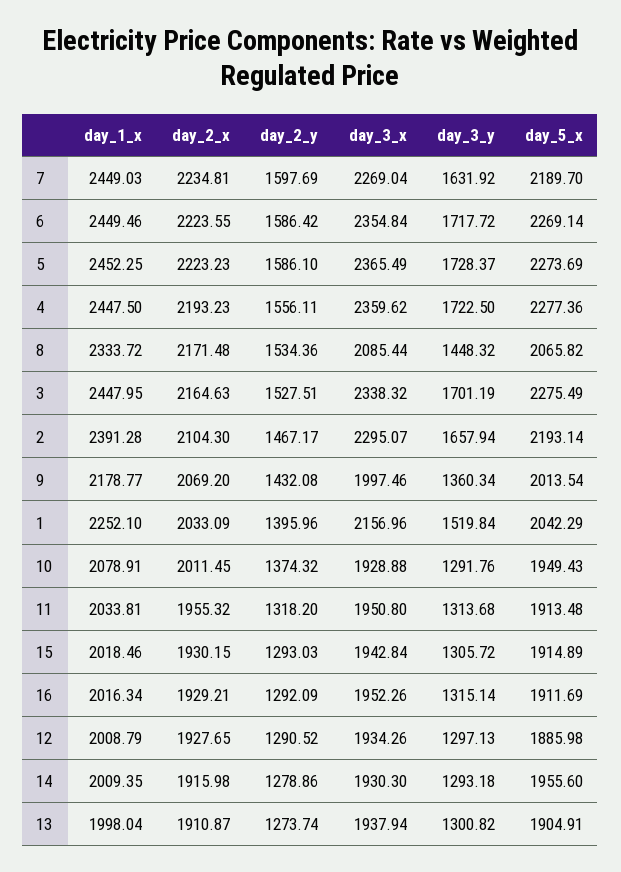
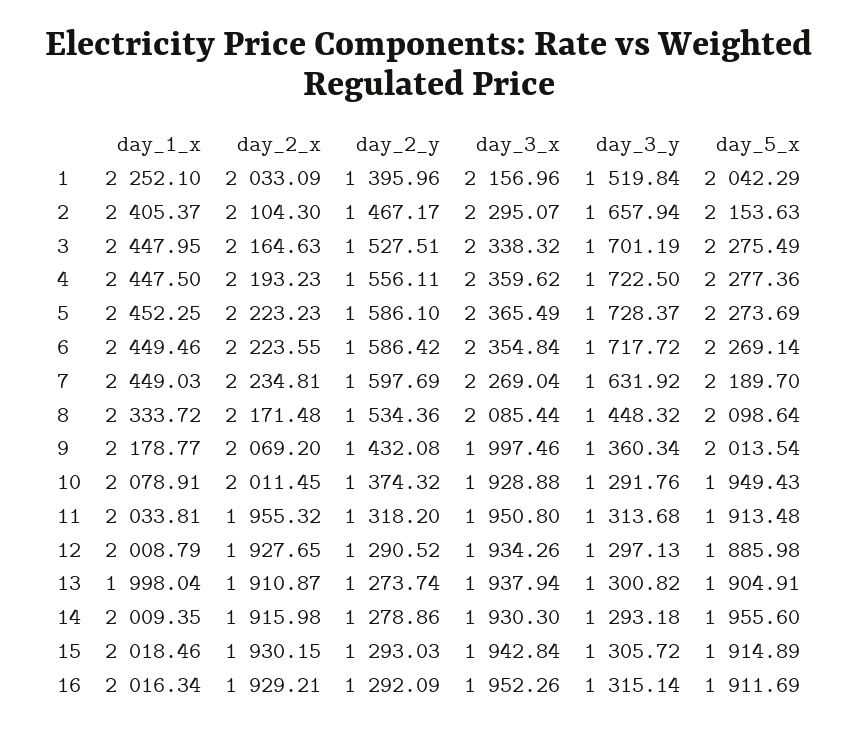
day_5_x, 8: 2065.82 -> 2098.64
day_1_x, 2: 2391.28 -> 2405.37
day_5_x, 2: 2193.14 -> 2153.63

